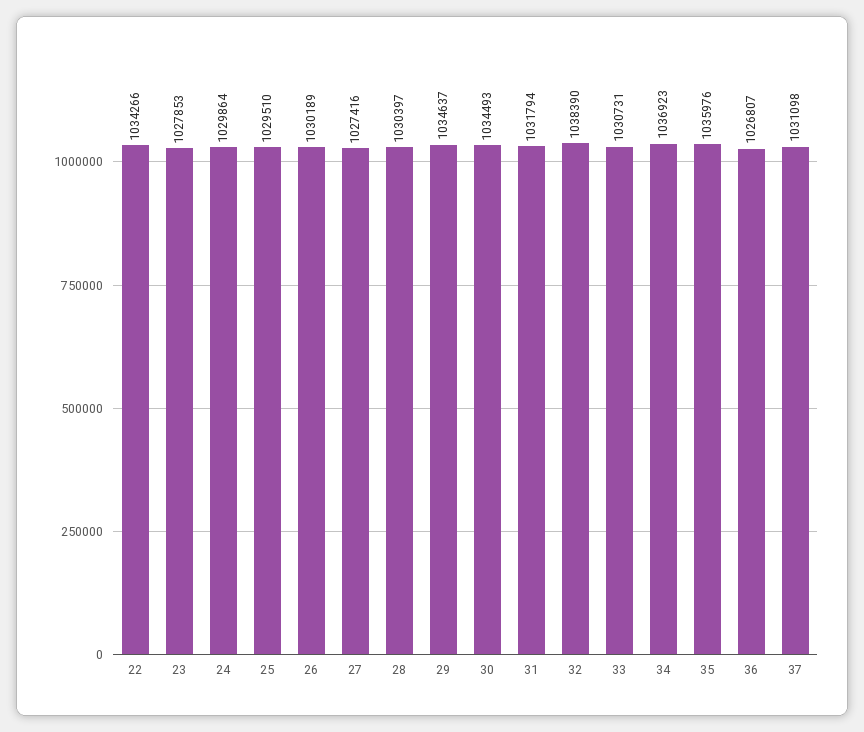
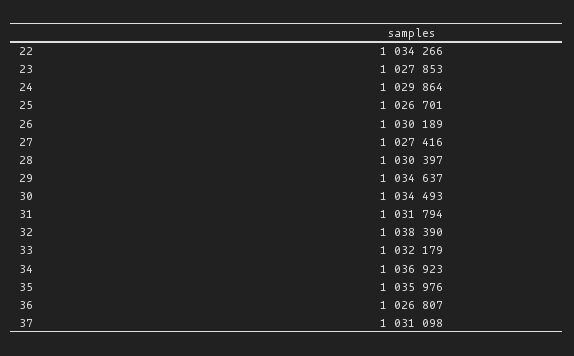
25: 1029510 -> 1026701
33: 1030731 -> 1032179

